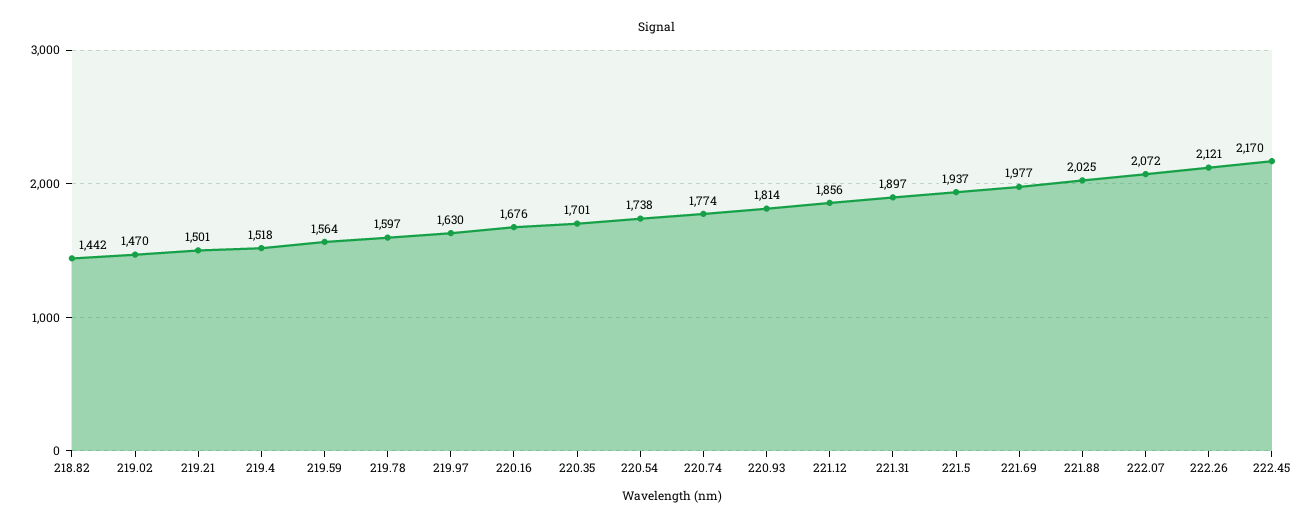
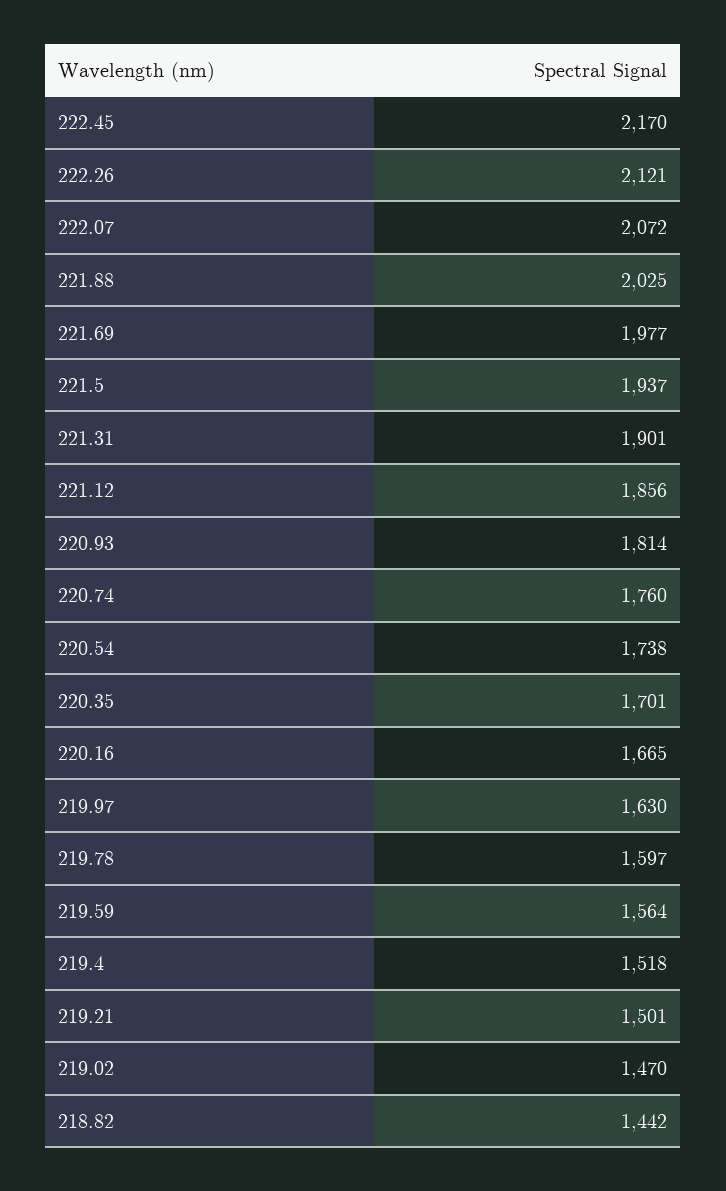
220.16: 1676 -> 1665
220.74: 1774 -> 1760
221.31: 1897 -> 1901

